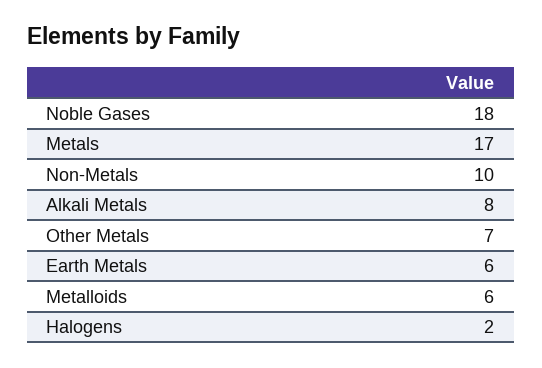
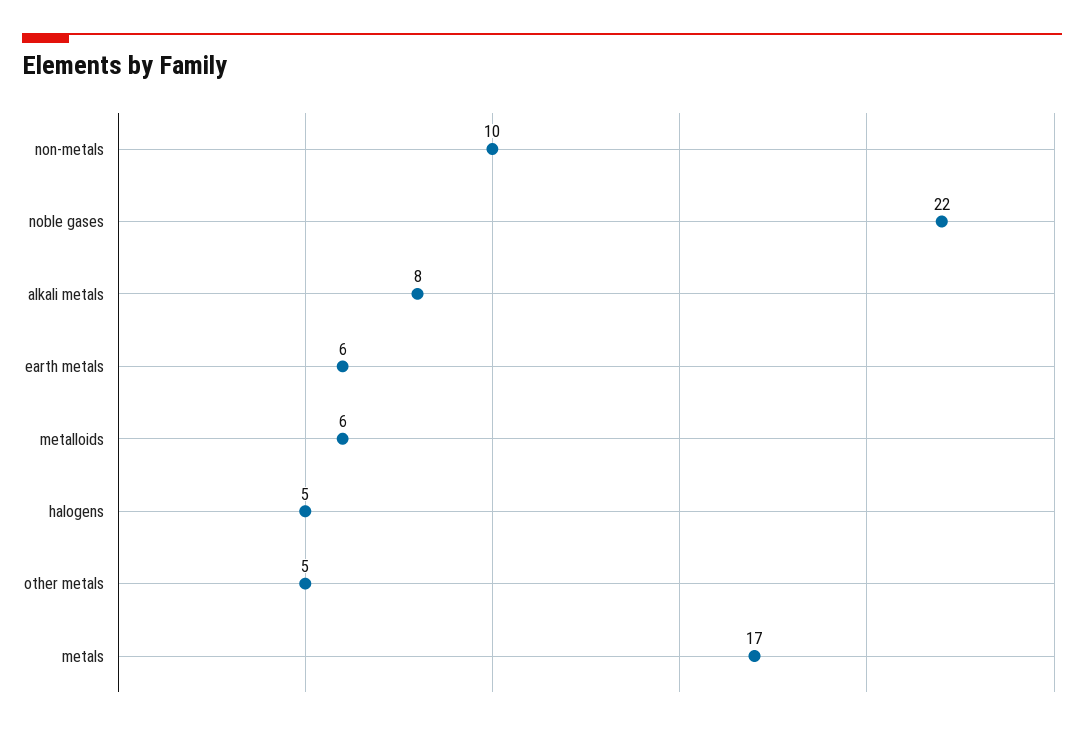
Noble Gases: 18 -> 22
Other Metals: 7 -> 5
Halogens: 2 -> 5

